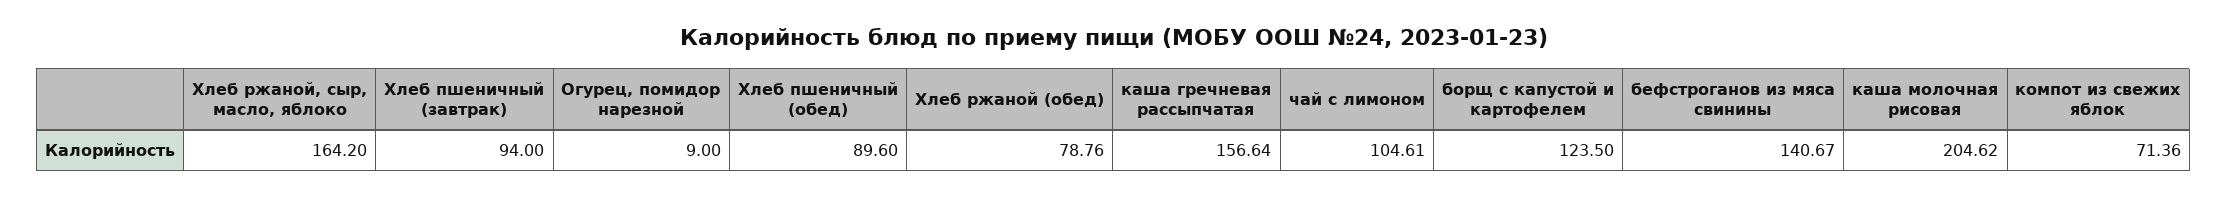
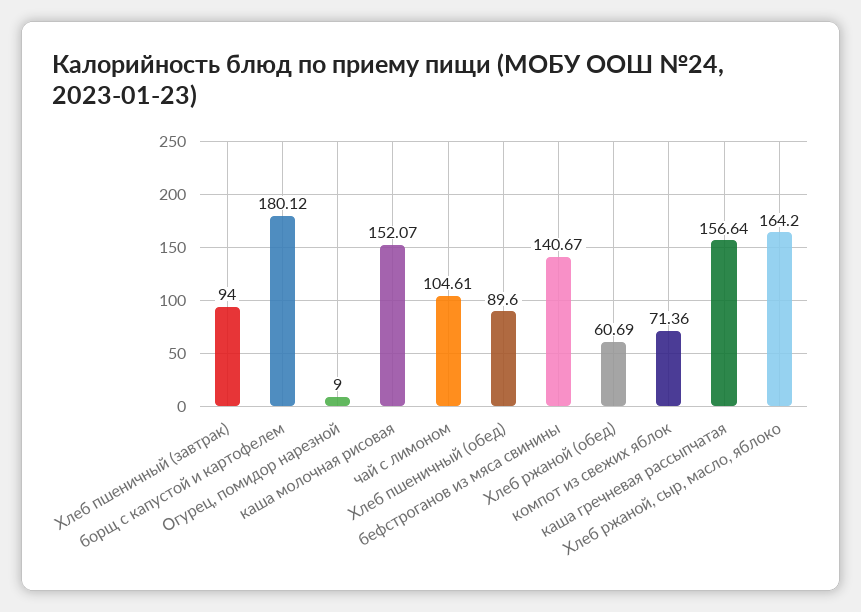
Хлеб ржаной (обед): 78.76 -> 60.69
борщ с капустой и картофелем: 123.5 -> 180.12
каша молочная рисовая: 204.62 -> 152.07

